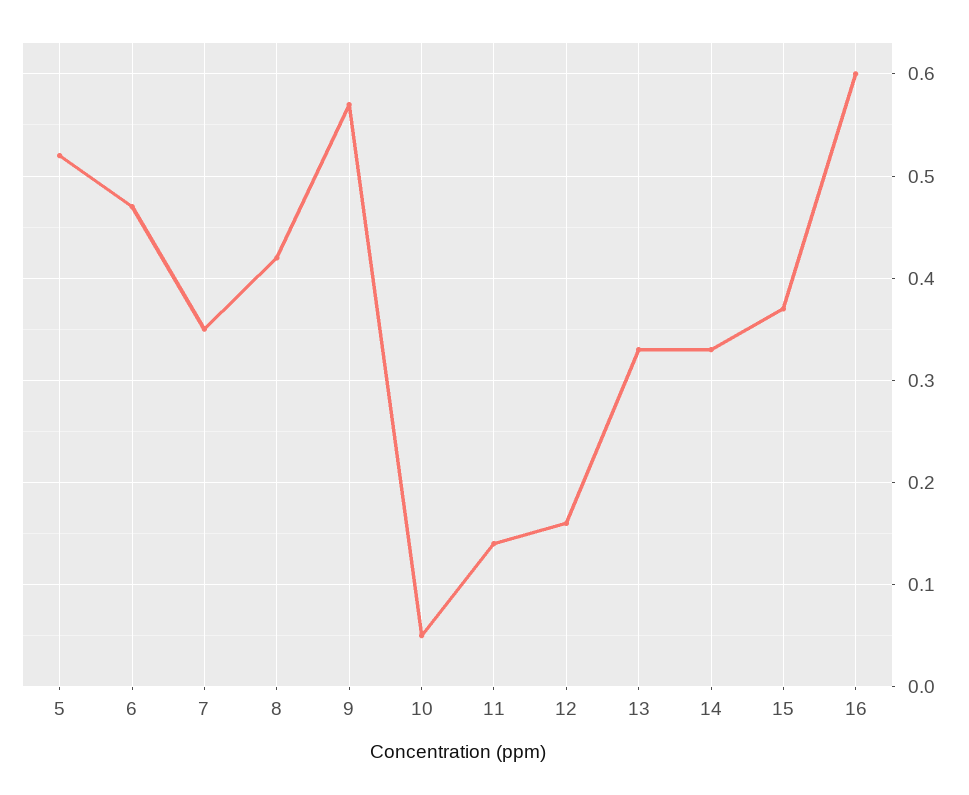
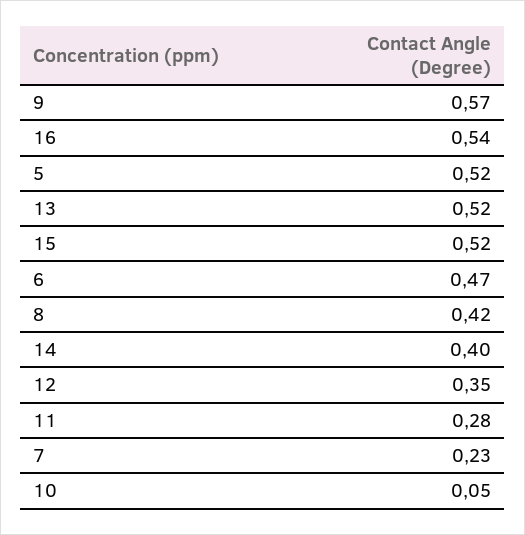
7: 0.35 -> 0.23
11: 0.14 -> 0.28
12: 0.16 -> 0.35
13: 0.33 -> 0.52
14: 0.33 -> 0.4
15: 0.37 -> 0.52
16: 0.6 -> 0.54

